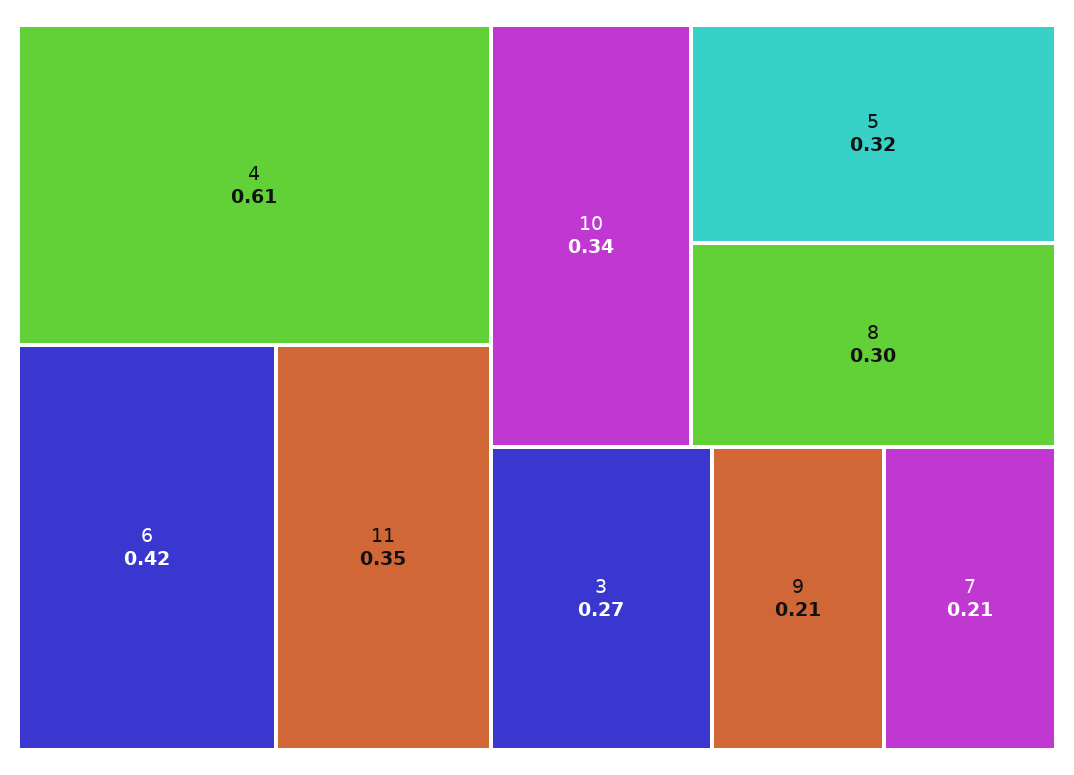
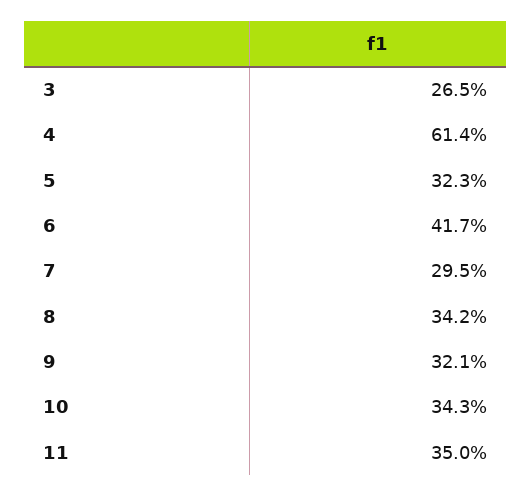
8: 0.3 -> 0.342
9: 0.21 -> 0.321
7: 0.21 -> 0.295

